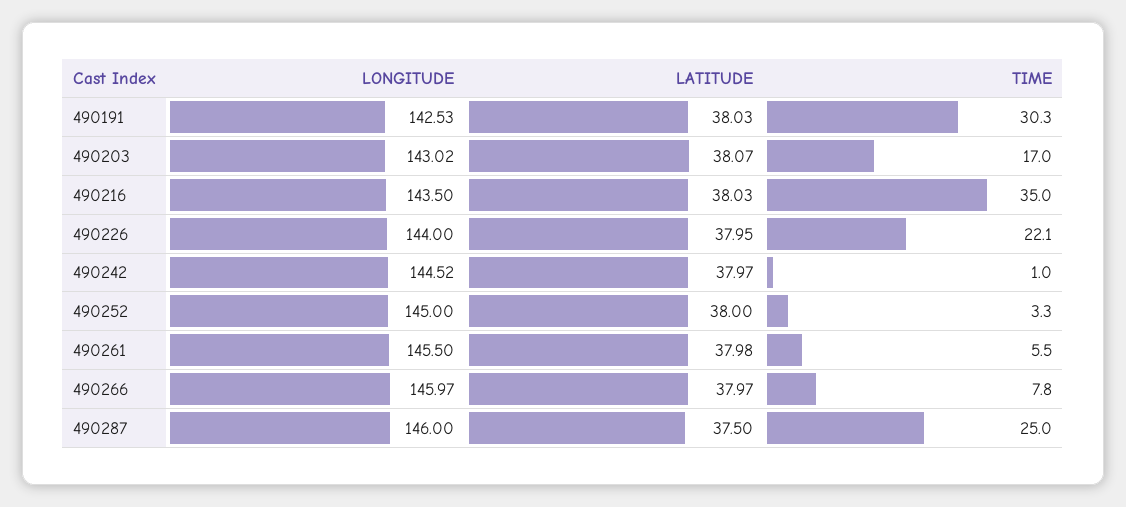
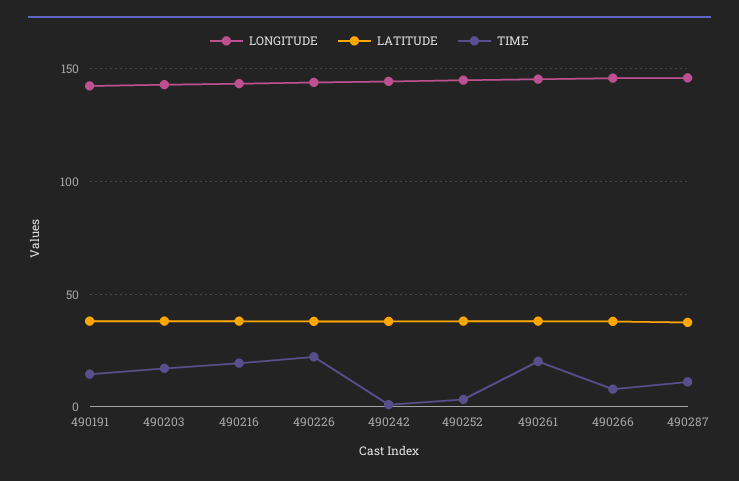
TIME, 490191: 30.3 -> 15
TIME, 490216: 35 -> 20
TIME, 490261: 5.5 -> 20
TIME, 490287: 25 -> 10

